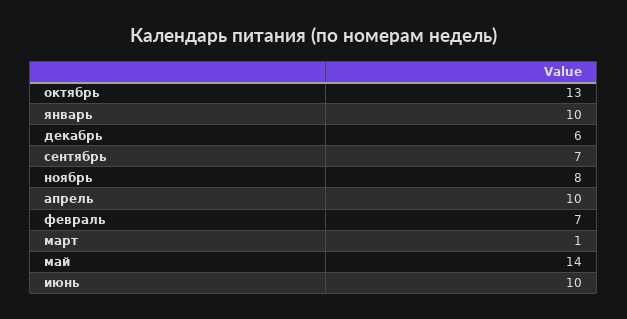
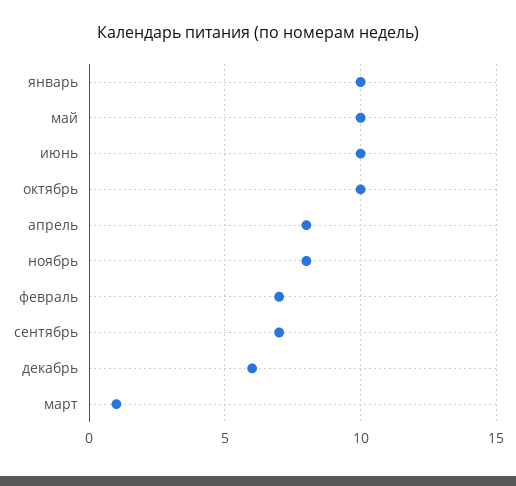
октябрь: 13 -> 10
апрель: 10 -> 8
май: 14 -> 10

